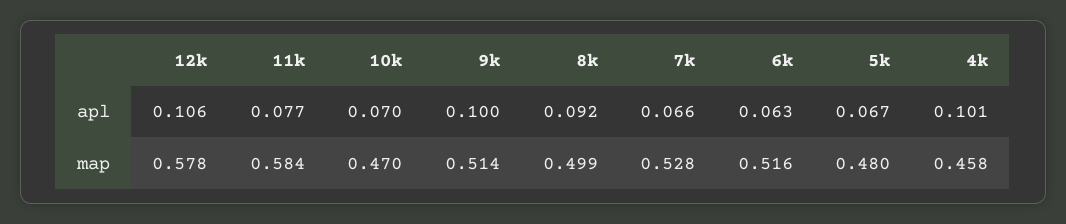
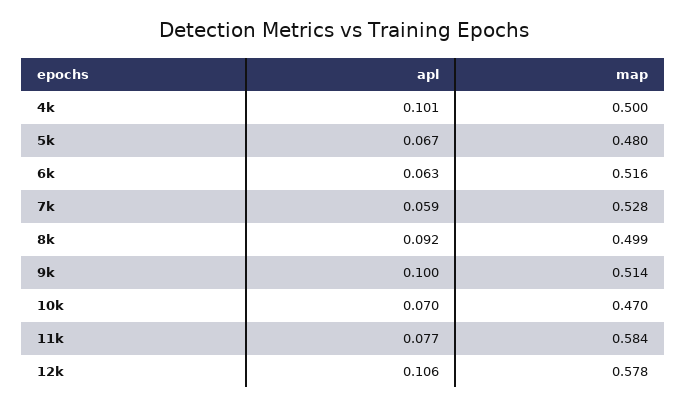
7k, apl: 0.066 -> 0.059
4k, map: 0.458 -> 0.5

